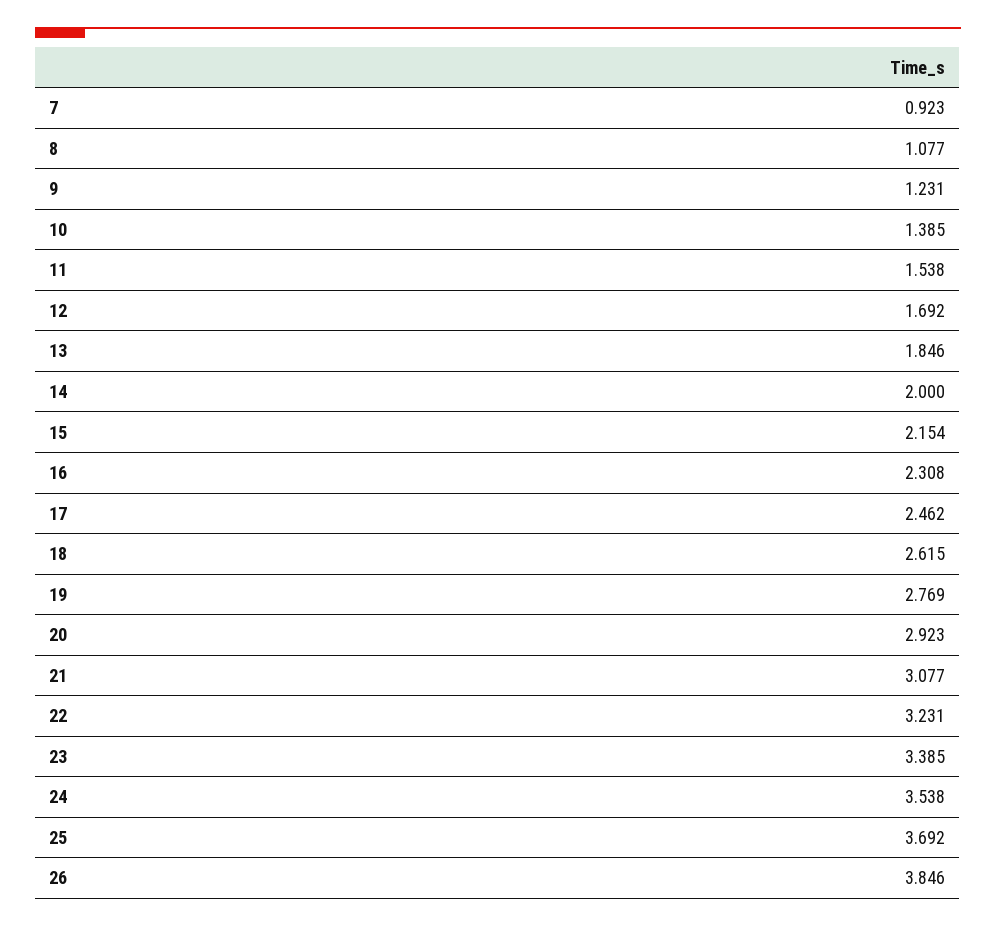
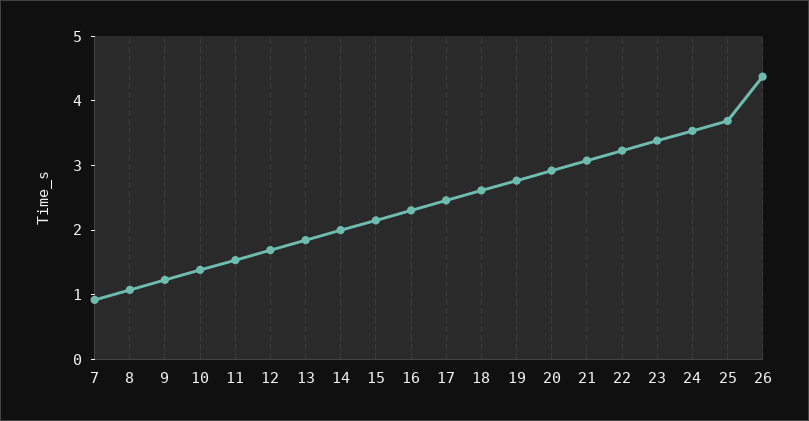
26: 3.846 -> 4.4

